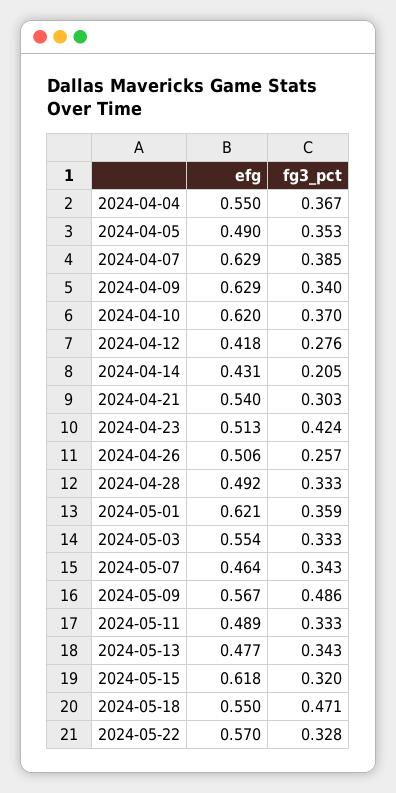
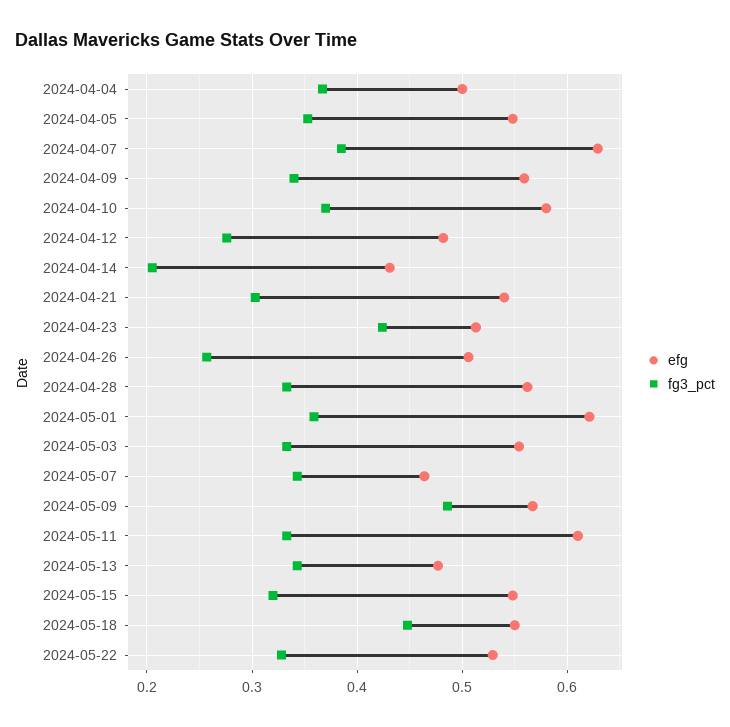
efg, 2024-04-04: 0.55 -> 0.5
efg, 2024-04-05: 0.49 -> 0.55
efg, 2024-04-09: 0.629 -> 0.56
efg, 2024-04-10: 0.62 -> 0.58
efg, 2024-04-12: 0.418 -> 0.48
efg, 2024-04-28: 0.492 -> 0.56
efg, 2024-05-11: 0.489 -> 0.61
efg, 2024-05-15: 0.618 -> 0.55
fg3_pct, 2024-05-18: 0.471 -> 0.45
efg, 2024-05-22: 0.57 -> 0.53

